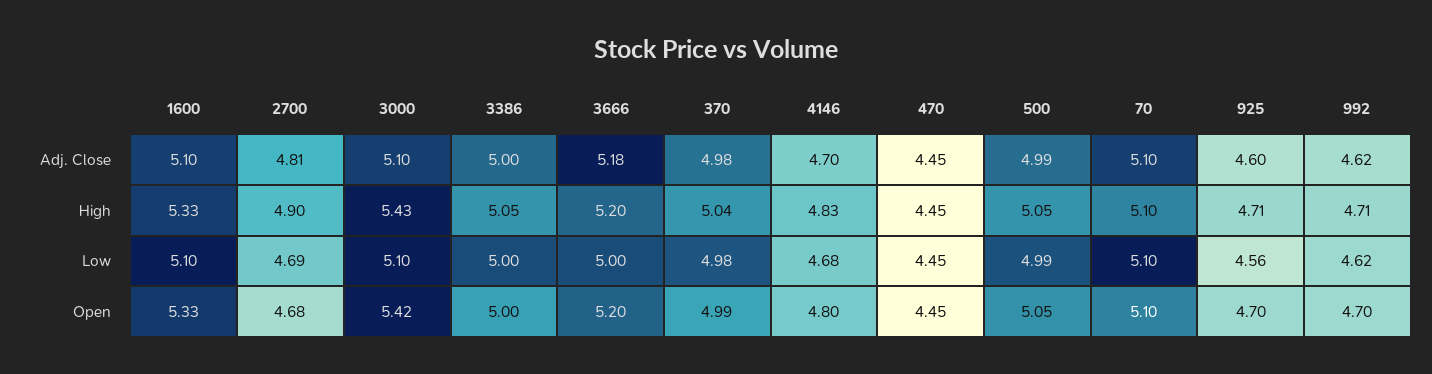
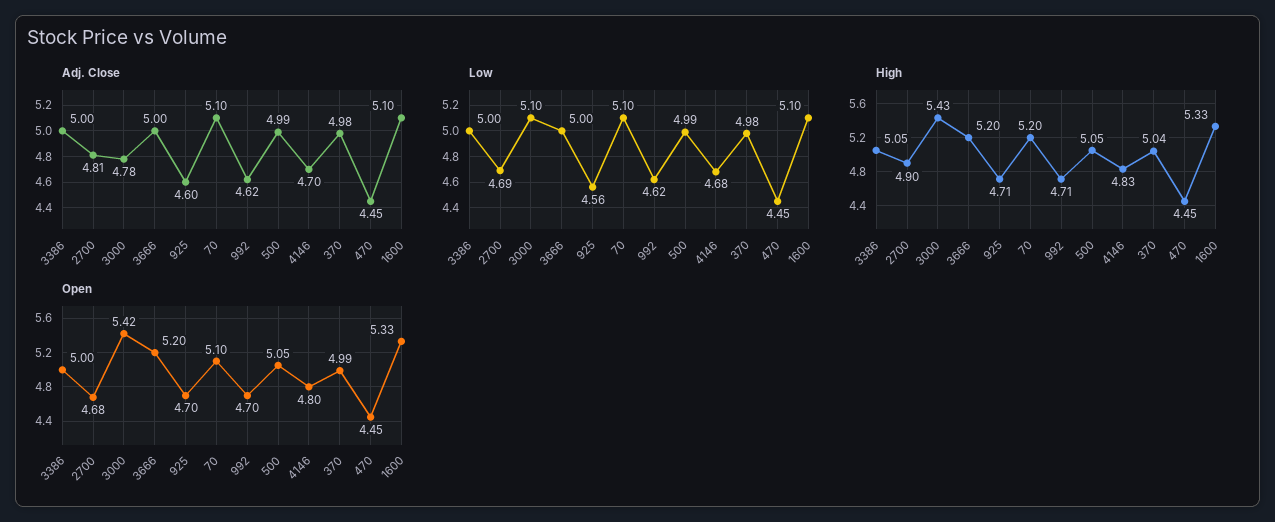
Adj. Close, 3000: 5.1 -> 4.78
Adj. Close, 3666: 5.18 -> 5
High, 70: 5.1 -> 5.2

